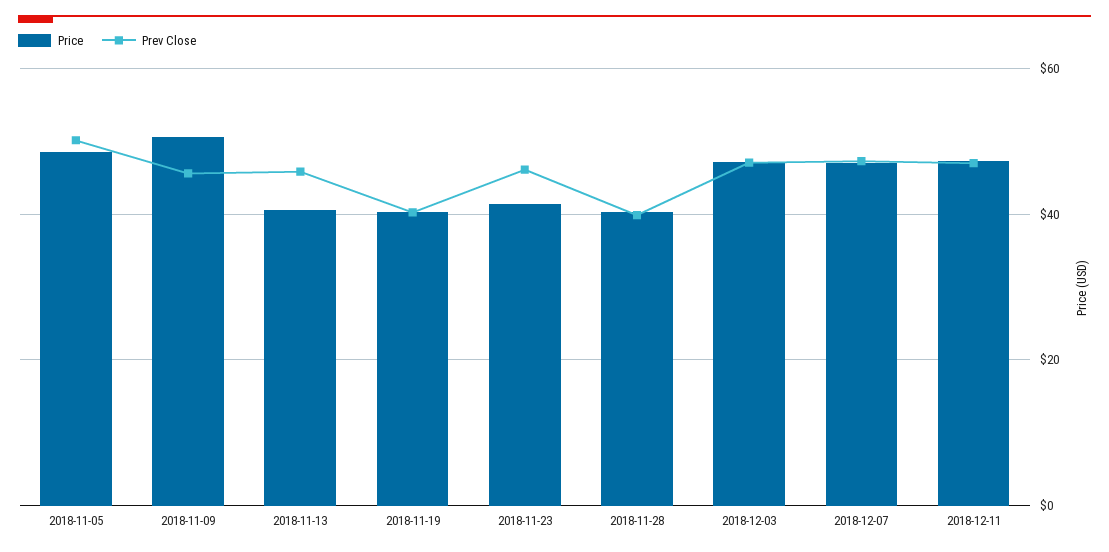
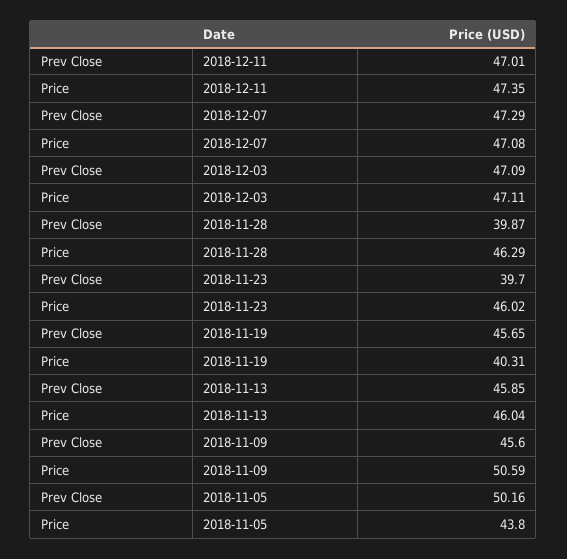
Price, 2018-11-05: 48 -> 43.8
Price, 2018-11-13: 40 -> 46.04
Prev Close, 2018-11-19: 40 -> 45.65
Price, 2018-11-23: 42 -> 46.02
Prev Close, 2018-11-23: 46 -> 39.7
Price, 2018-11-28: 40 -> 46.29

